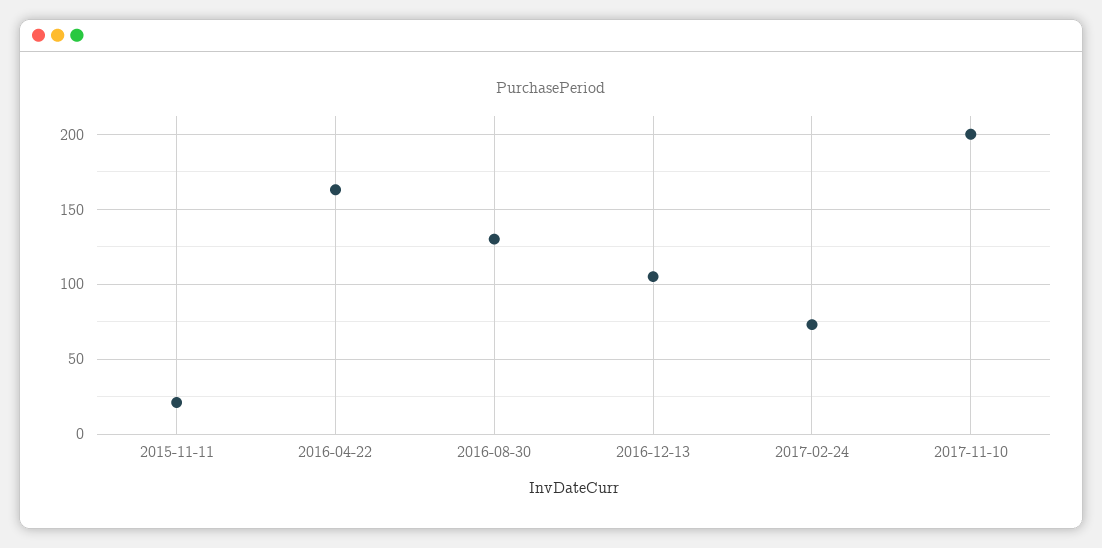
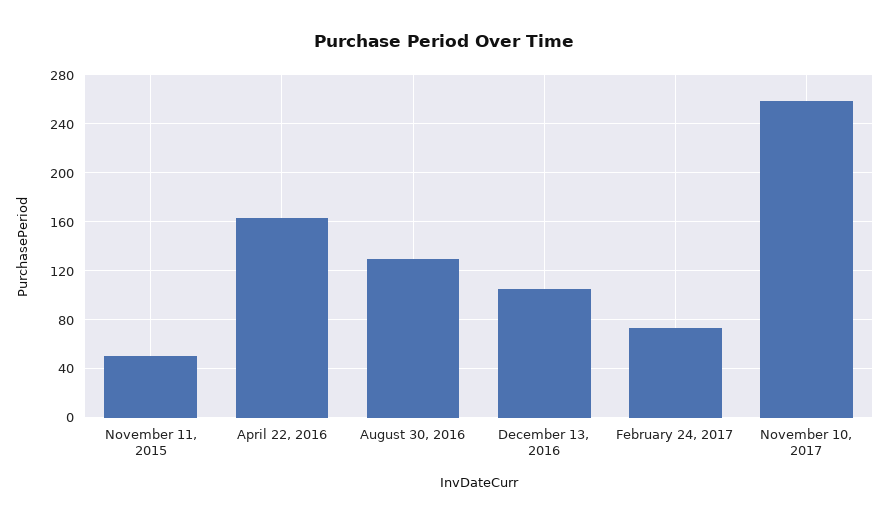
2015-11-11: 20 -> 50
2017-11-10: 200 -> 260

